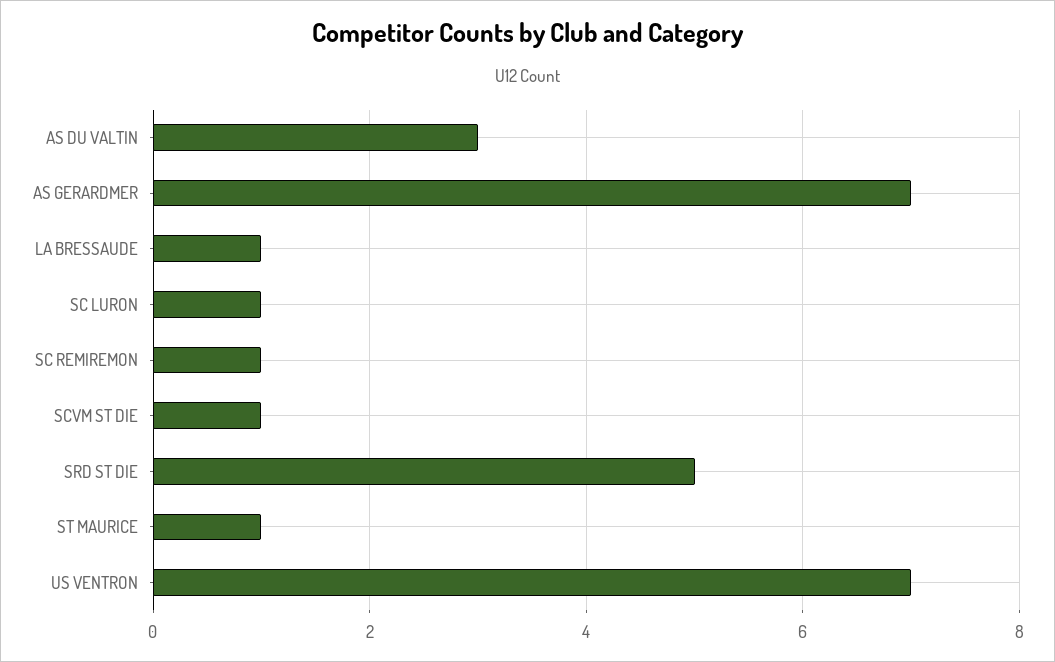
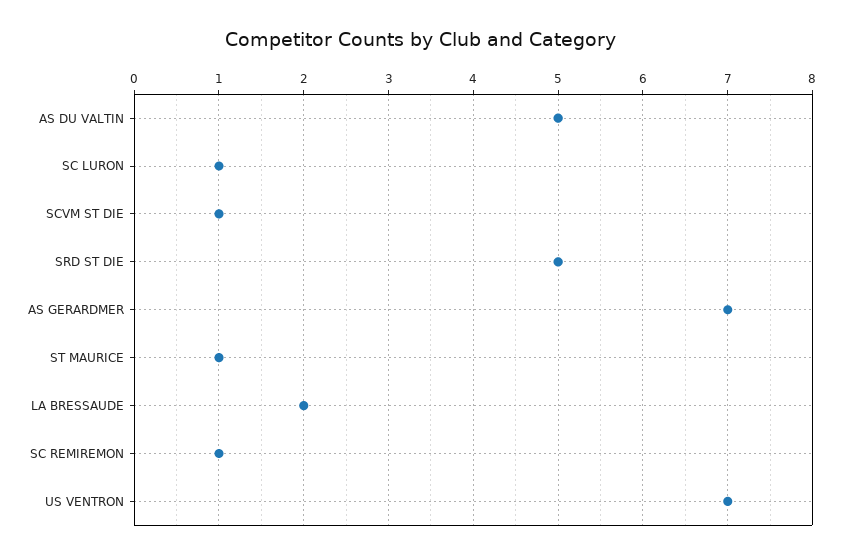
AS DU VALTIN: 3 -> 5
LA BRESSAUDE: 1 -> 2

